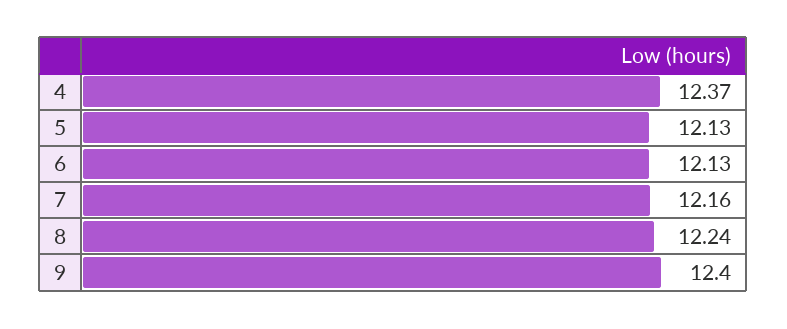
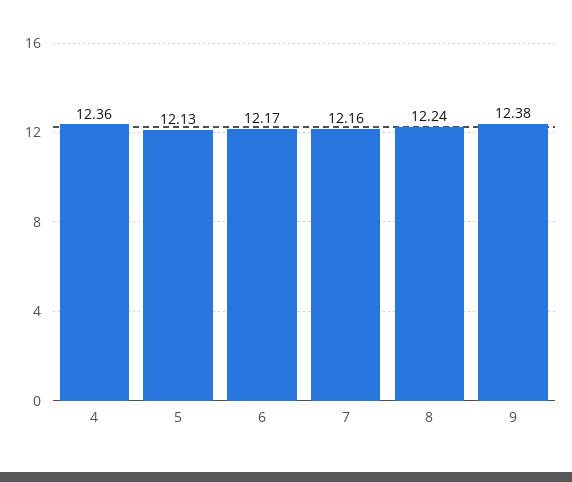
4: 12.37 -> 12.36
6: 12.13 -> 12.17
9: 12.4 -> 12.38

